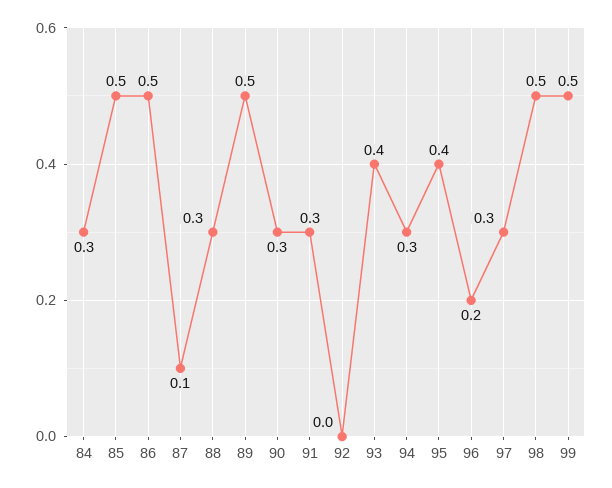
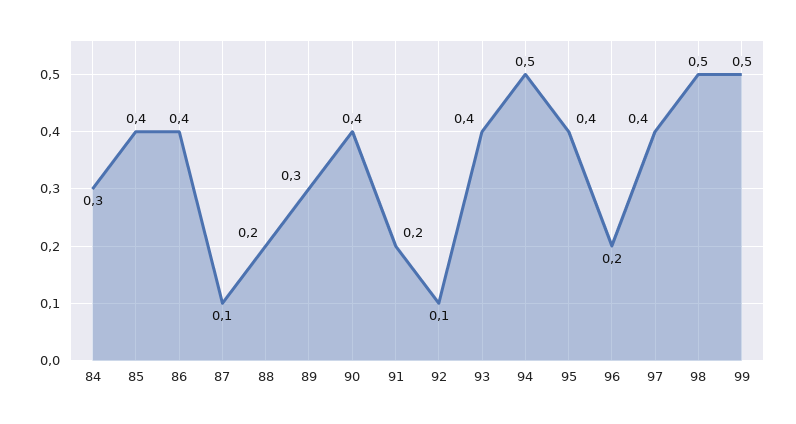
85: 0.5 -> 0.4
86: 0.5 -> 0.4
88: 0.3 -> 0.2
89: 0.5 -> 0.3
90: 0.3 -> 0.4
91: 0.3 -> 0.2
92: 0 -> 0.1
94: 0.3 -> 0.5
97: 0.3 -> 0.4

